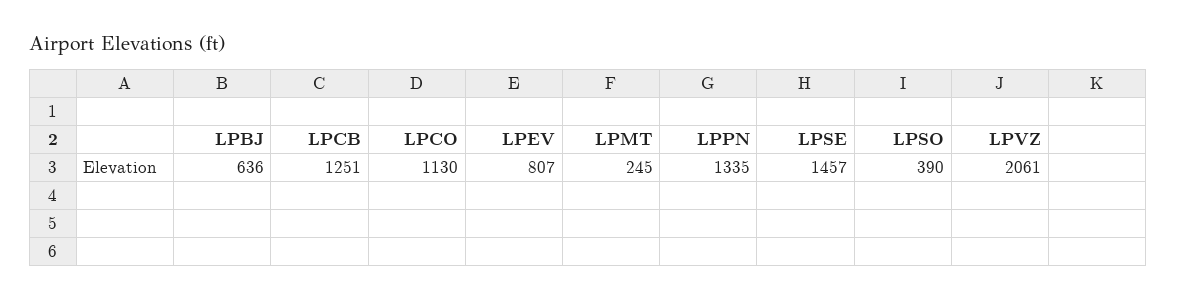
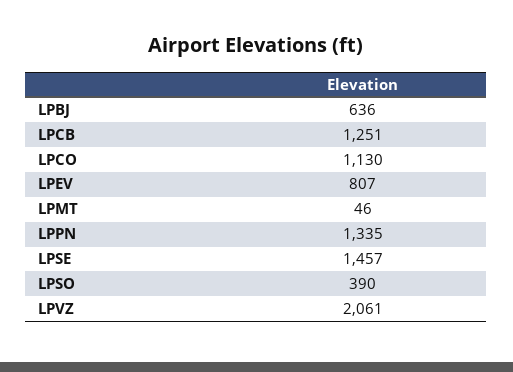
LPMT: 245 -> 46

